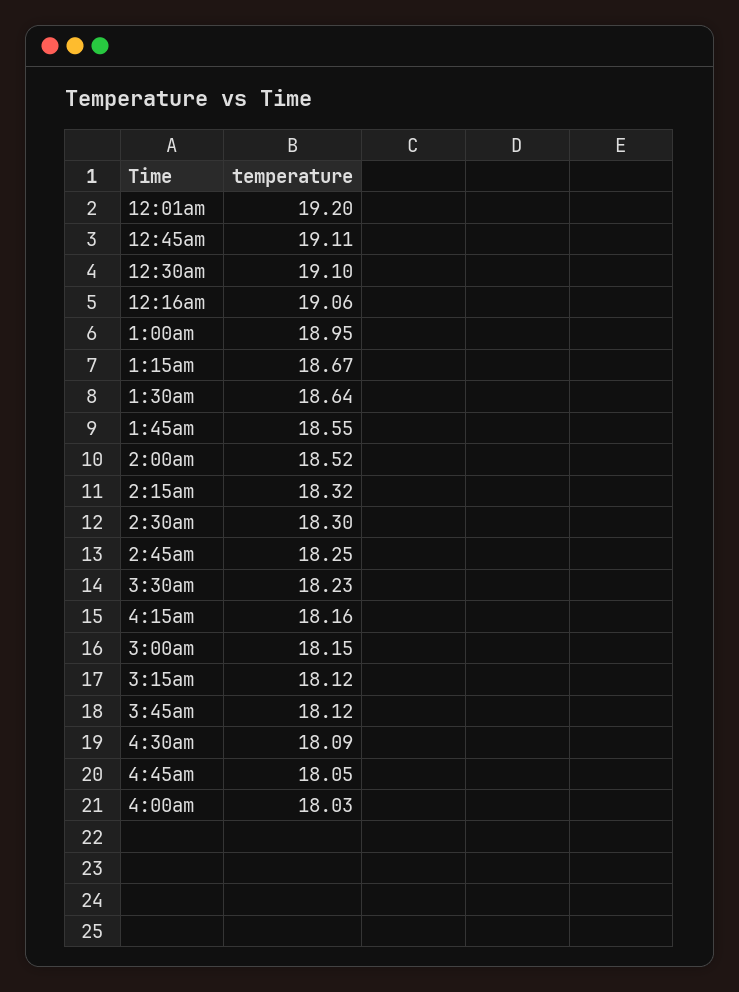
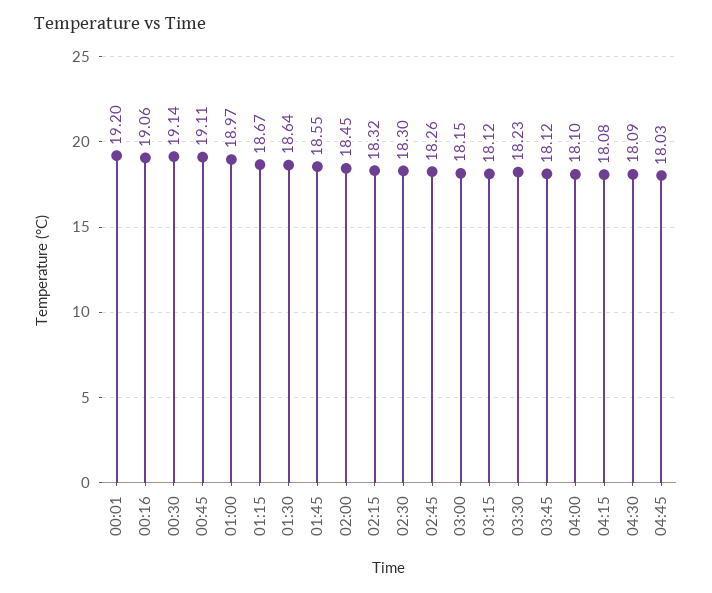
12:30am: 19.1 -> 19.14
1:00am: 18.95 -> 18.97
2:00am: 18.52 -> 18.45
2:45am: 18.25 -> 18.26
4:15am: 18.16 -> 18.08
4:45am: 18.05 -> 18.03
4:00am: 18.03 -> 18.1

